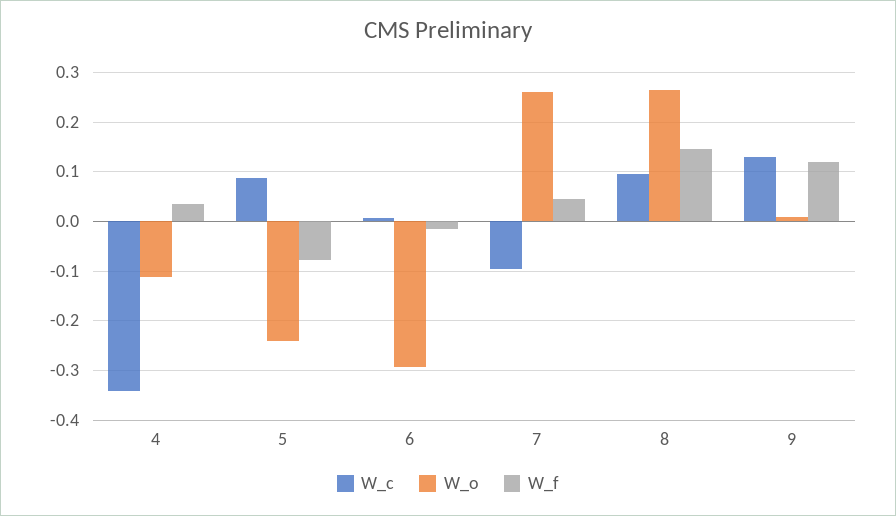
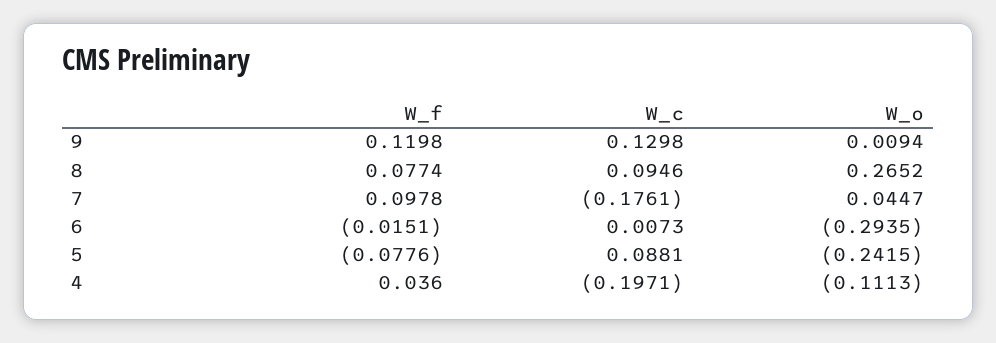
W_c, 4: -0.34 -> -0.1971
W_c, 7: -0.1 -> -0.1761
W_o, 7: 0.26 -> 0.0447
W_f, 7: 0.04 -> 0.0978
W_f, 8: 0.14 -> 0.0774

